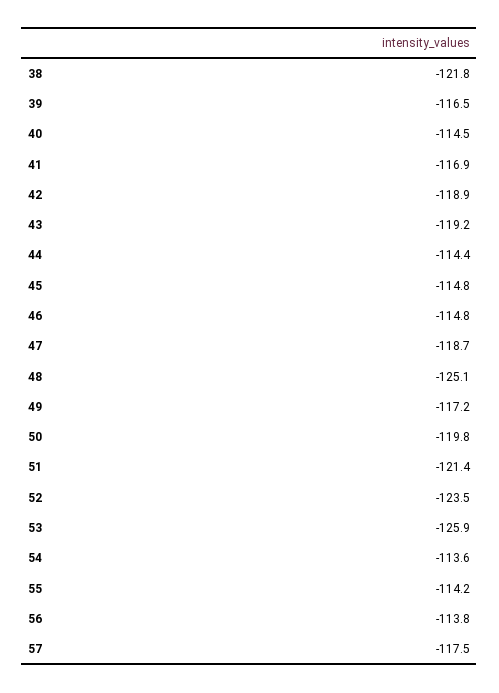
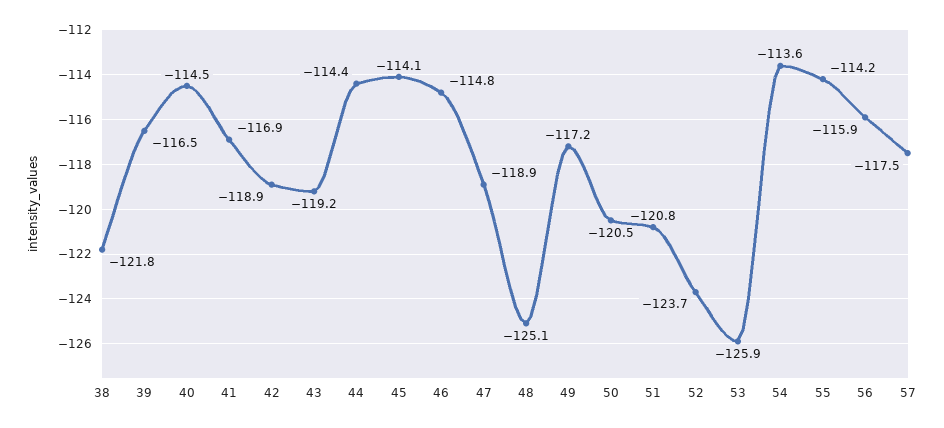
45: -114.8 -> -114.1
47: -118.7 -> -118.9
50: -119.8 -> -120.5
51: -121.4 -> -120.8
52: -123.5 -> -123.7
56: -113.8 -> -115.9

